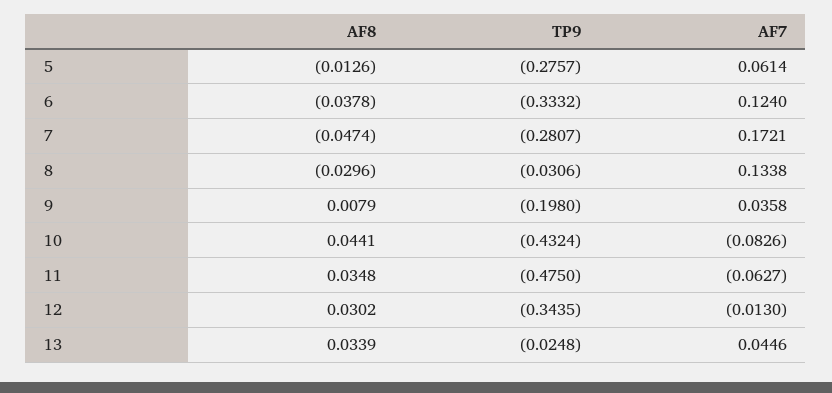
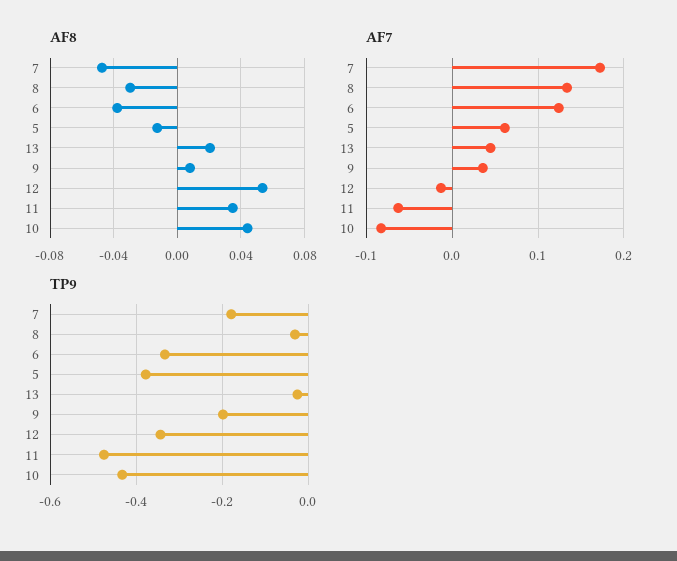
TP9, 5: -0.2757 -> -0.38
TP9, 7: -0.2807 -> -0.18
AF8, 12: 0.0302 -> 0.055
AF8, 13: 0.0339 -> 0.02

